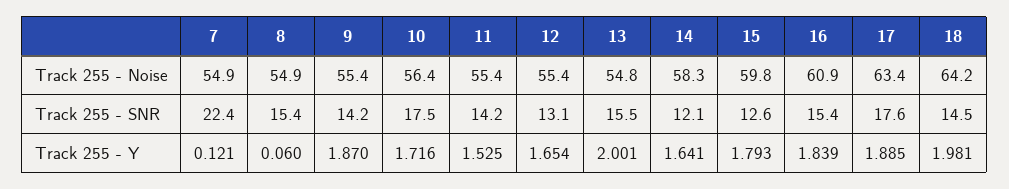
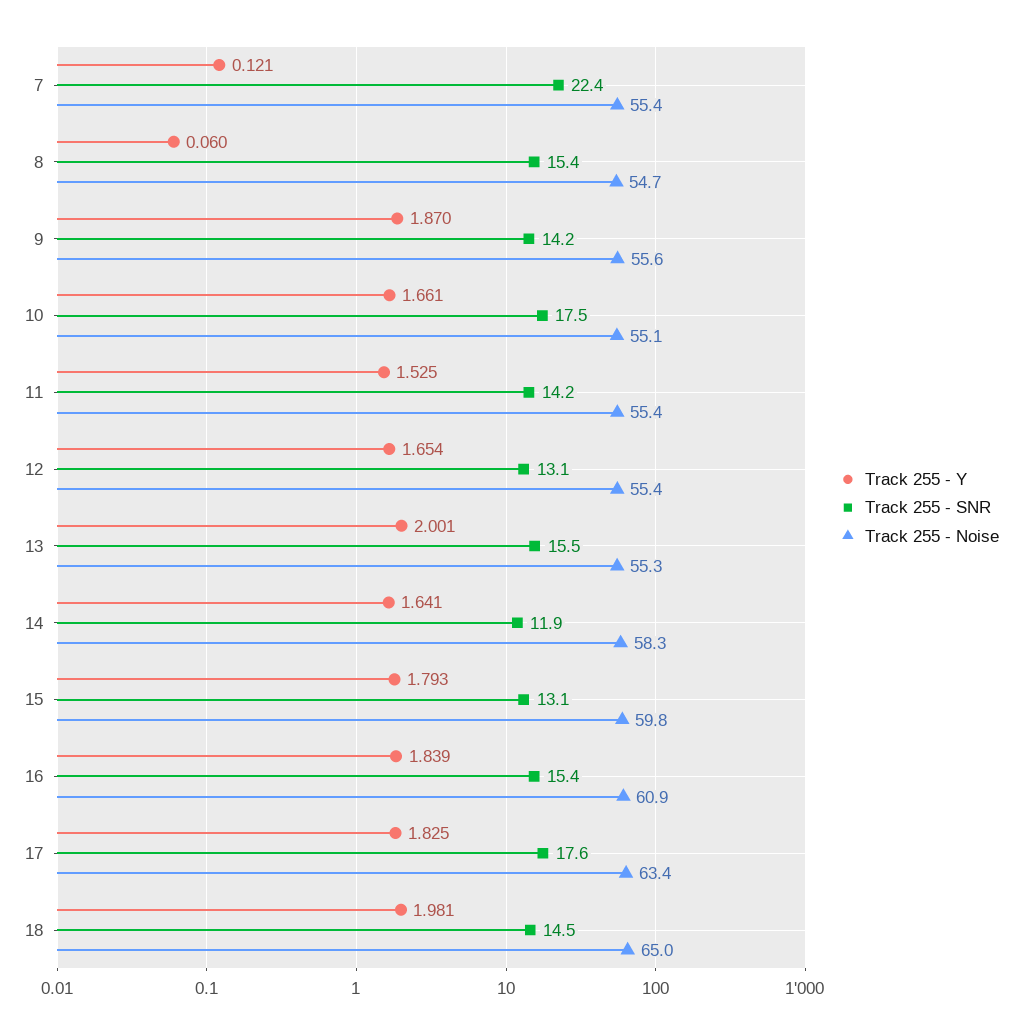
Track 255 - Noise, 7: 54.9 -> 55.4
Track 255 - Noise, 8: 54.9 -> 54.7
Track 255 - Noise, 9: 55.4 -> 55.6
Track 255 - Noise, 10: 56.4 -> 55.1
Track 255 - Noise, 13: 54.8 -> 55.3
Track 255 - Noise, 18: 64.2 -> 65
Track 255 - SNR, 14: 12.1 -> 11.9
Track 255 - SNR, 15: 12.6 -> 13.1
Track 255 - Y, 10: 1.716 -> 1.661
Track 255 - Y, 17: 1.885 -> 1.825

